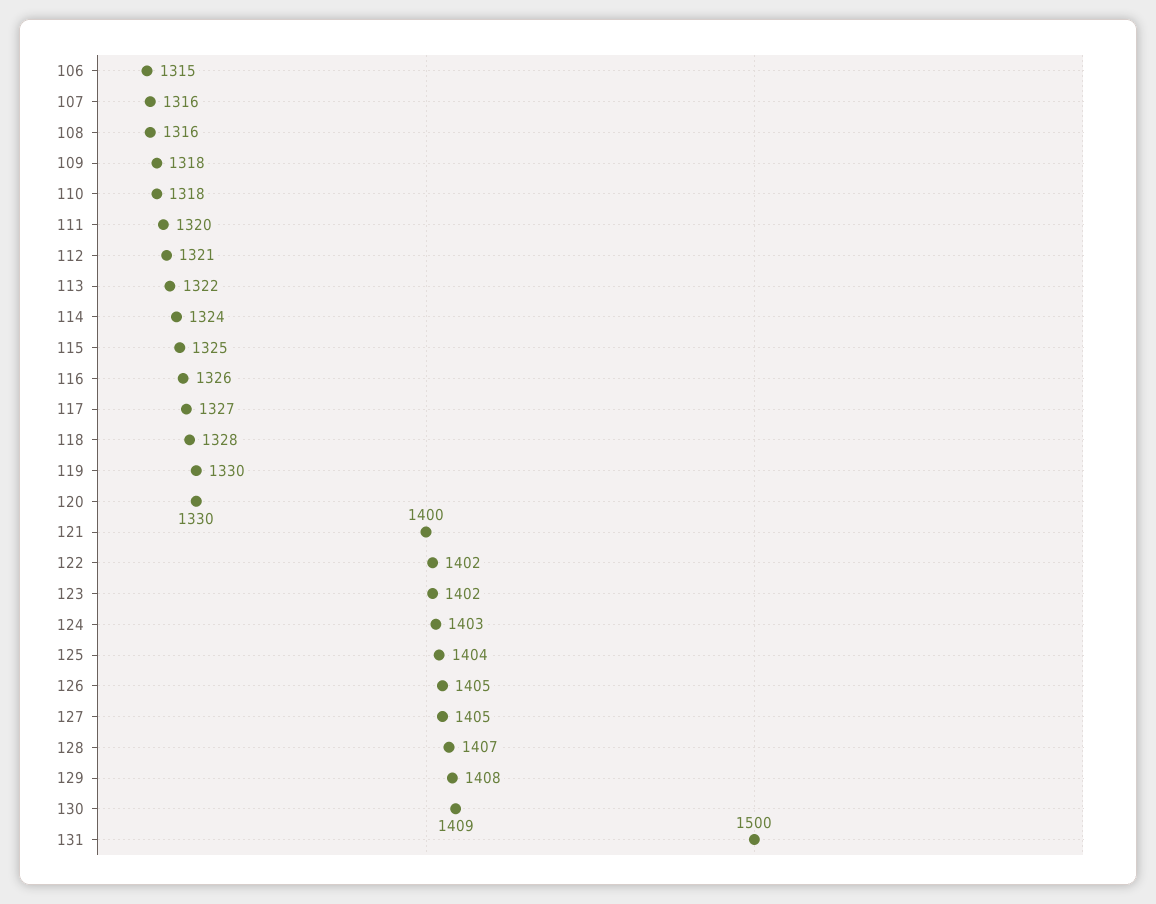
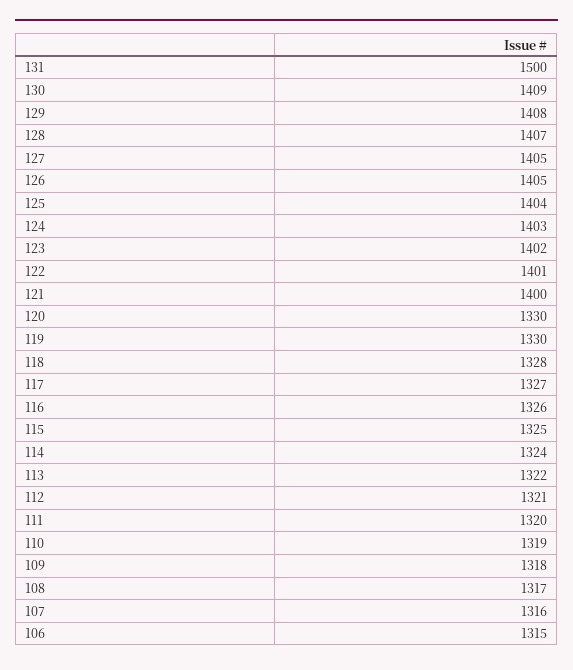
108: 1316 -> 1317
110: 1318 -> 1319
122: 1402 -> 1401

